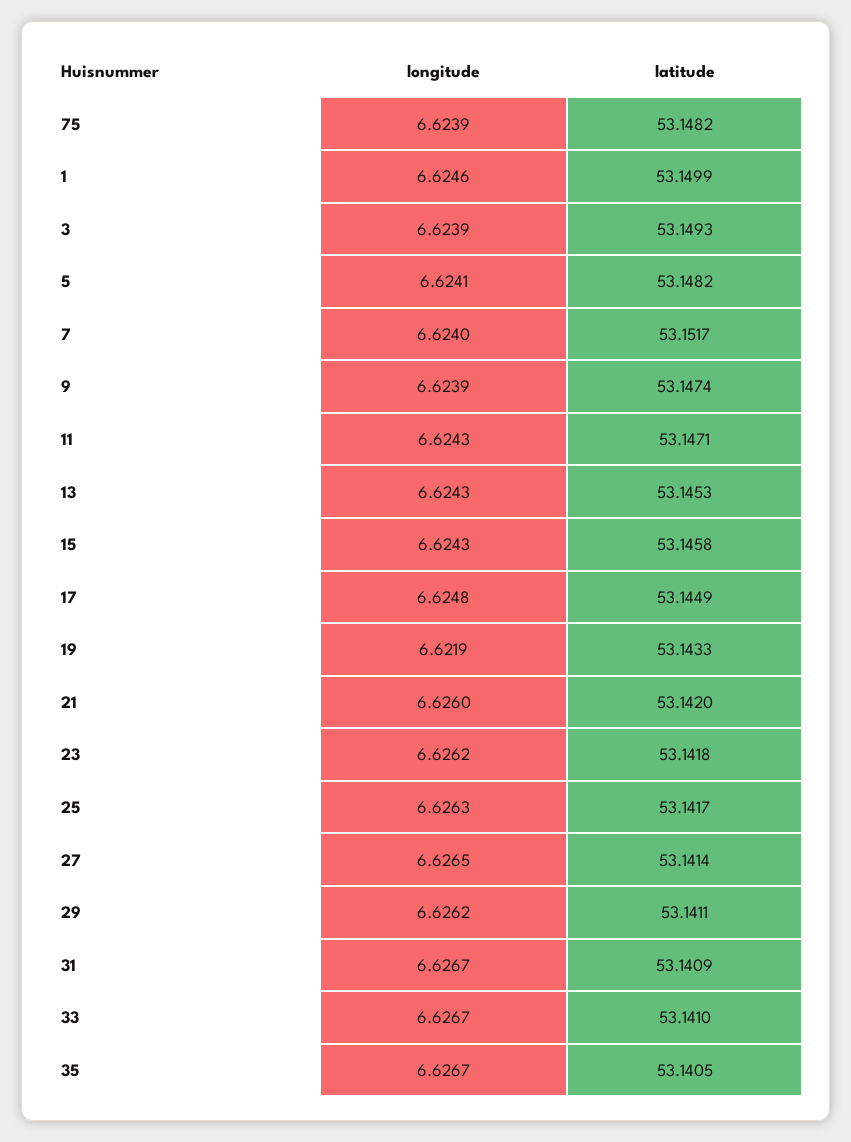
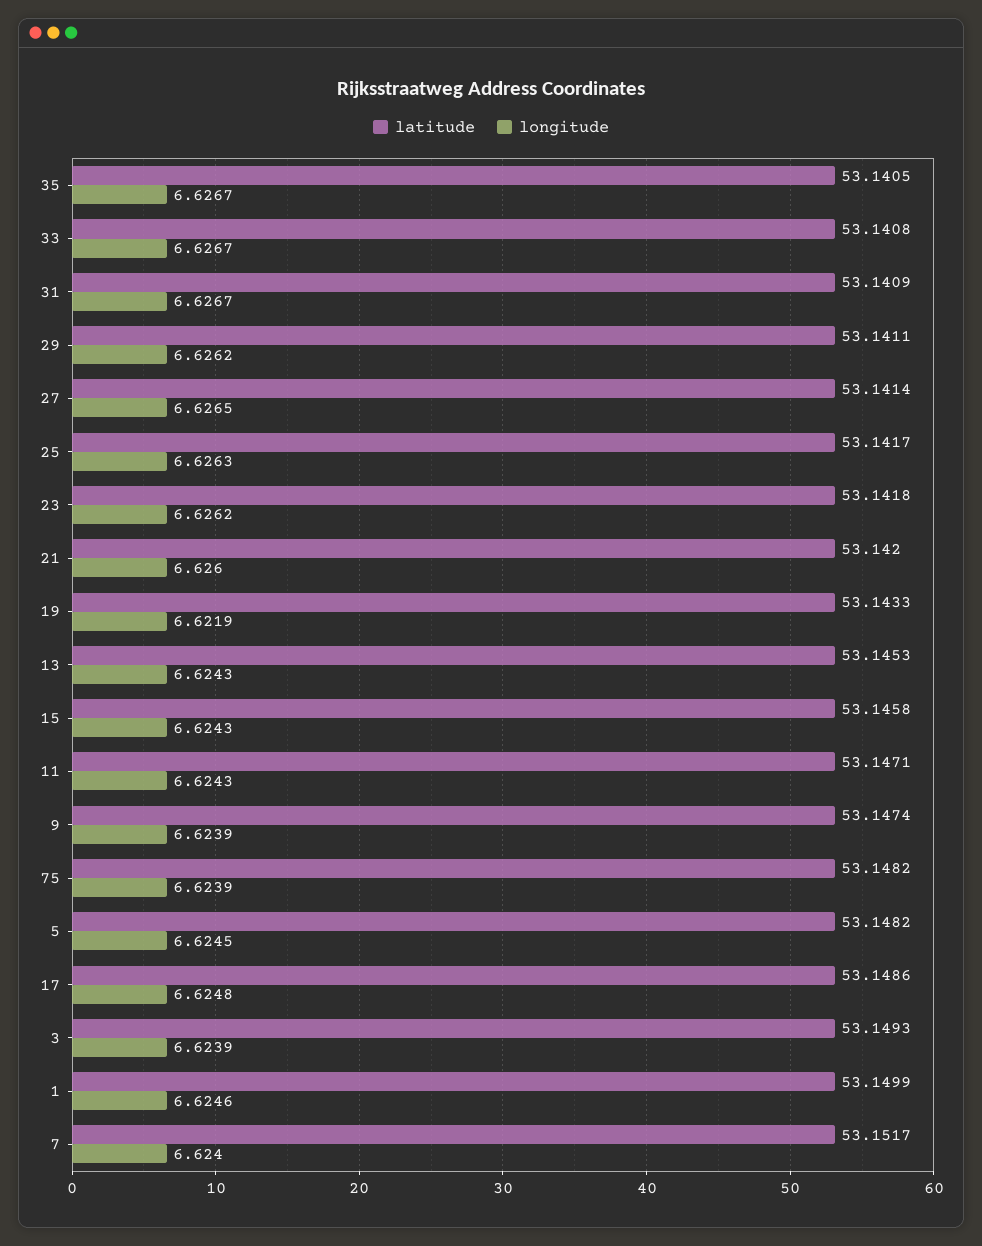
longitude, 5: 6.6241 -> 6.6245
latitude, 17: 53.1449 -> 53.1486
latitude, 33: 53.141 -> 53.1408

